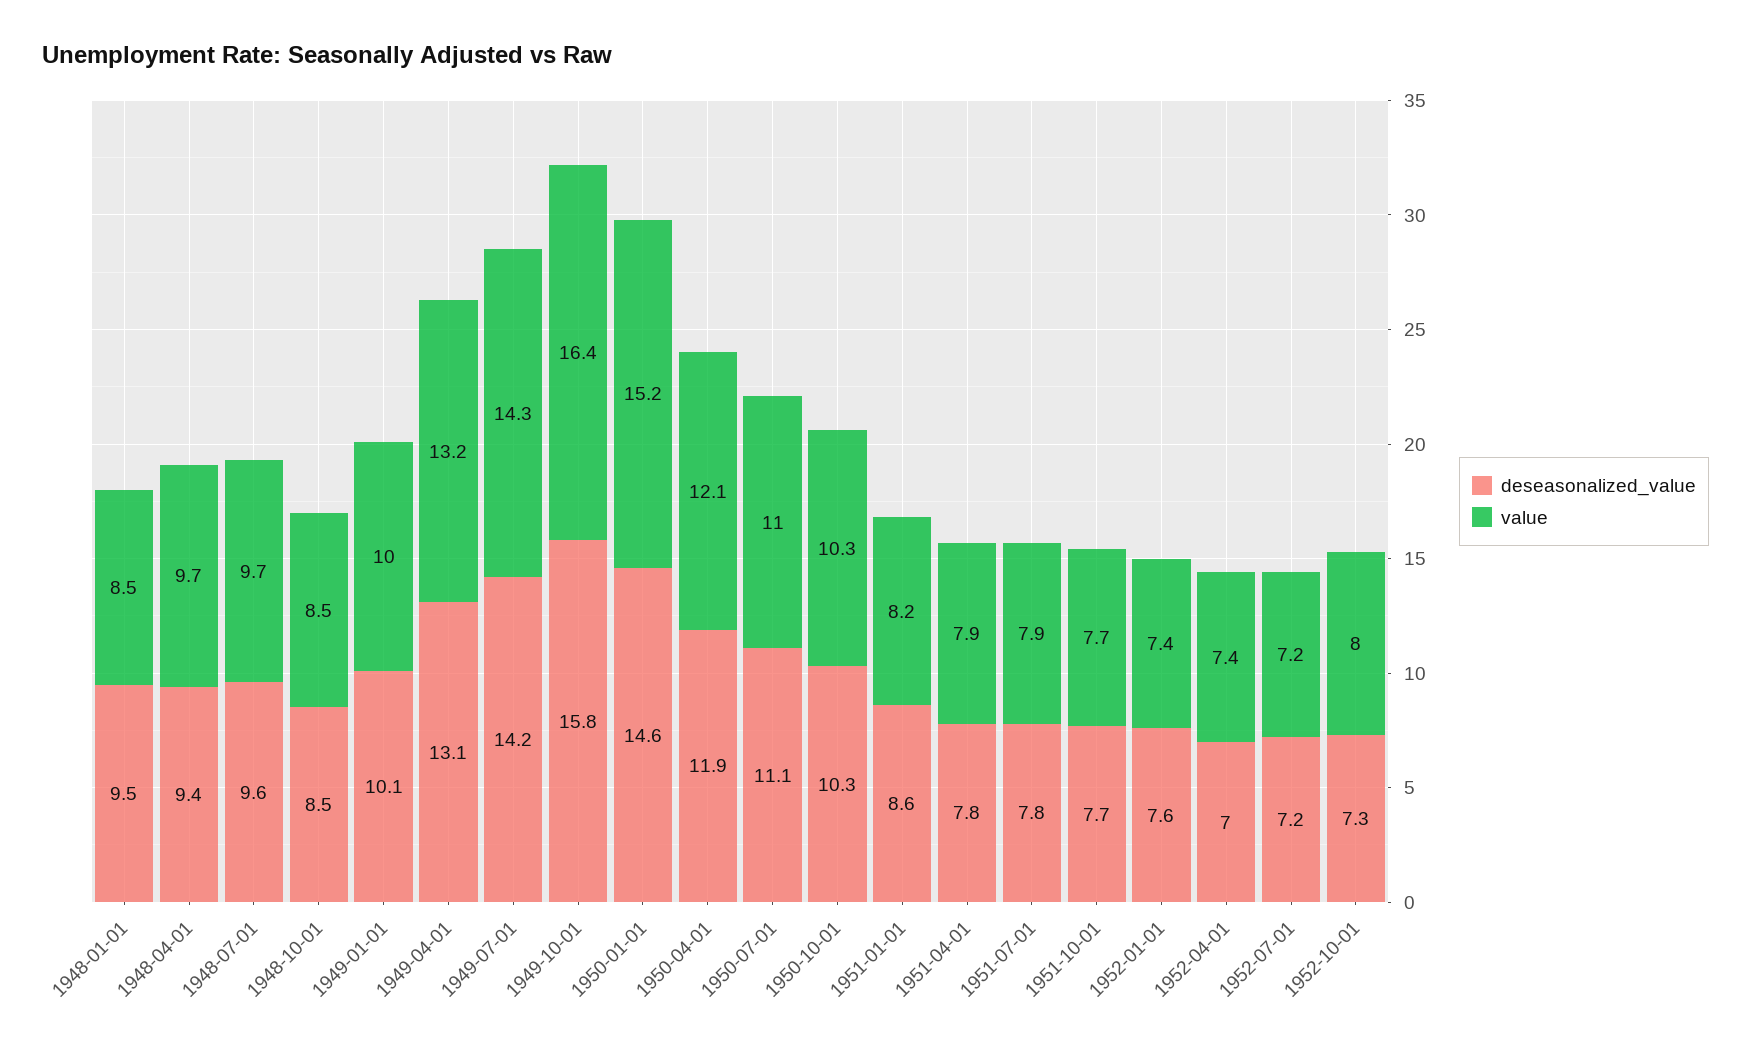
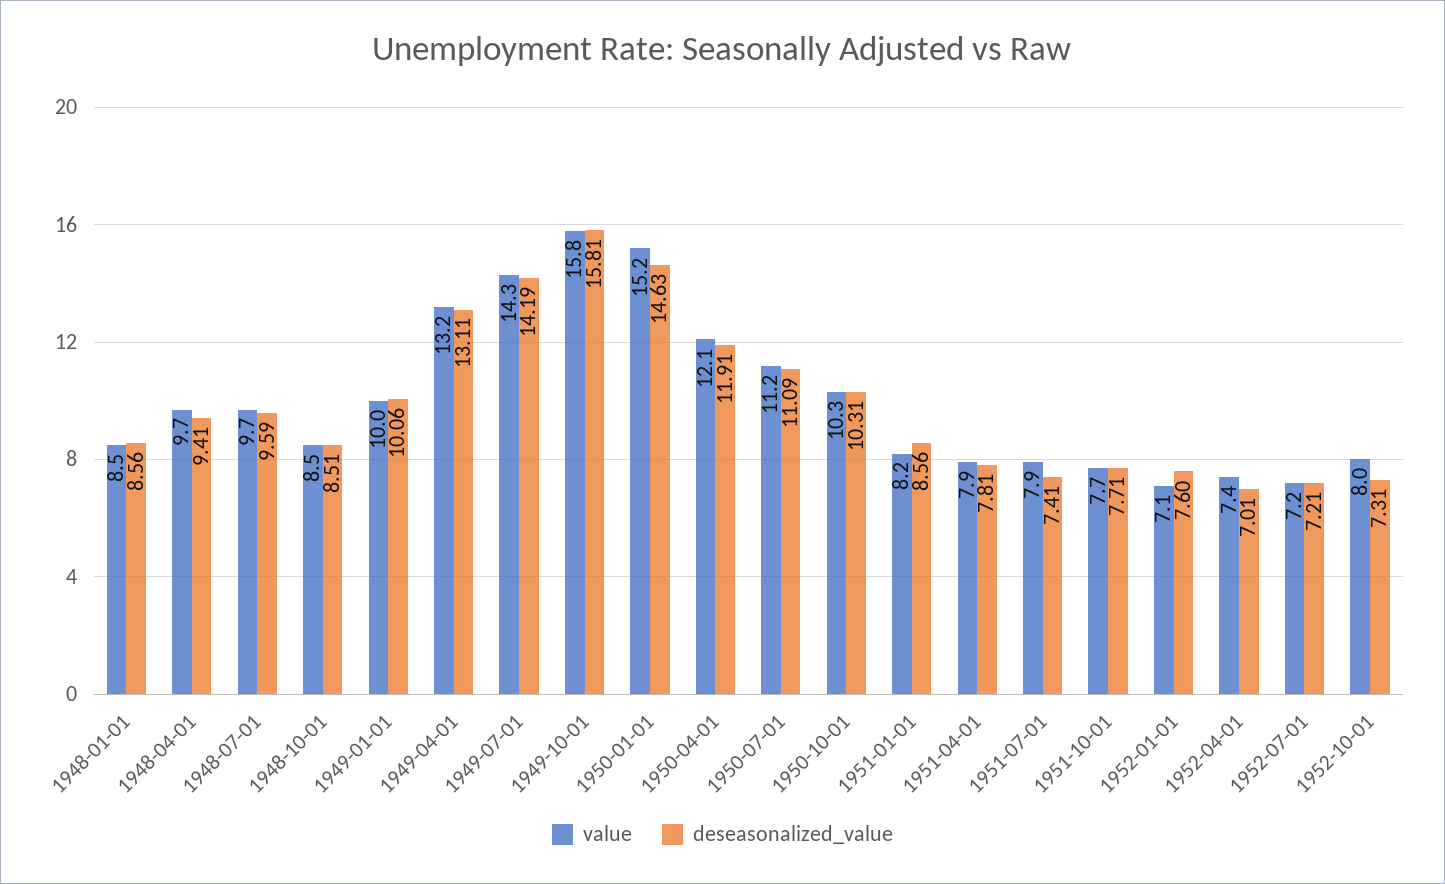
deseasonalized_value, 1948-01-01: 9.5 -> 8.56
value, 1949-10-01: 16.4 -> 15.8
value, 1950-07-01: 11 -> 11.2
deseasonalized_value, 1951-07-01: 7.8 -> 7.41
value, 1952-01-01: 7.4 -> 7.1

